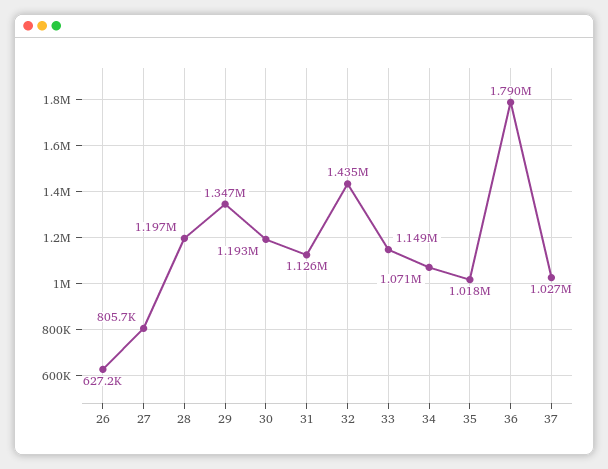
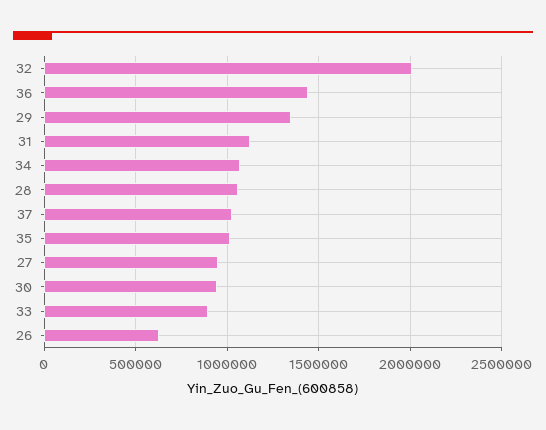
27: 805700 -> 950000
28: 1197000 -> 1050000
30: 1193000 -> 950000
32: 1435000 -> 2000000
33: 1149000 -> 900000
36: 1790000 -> 1450000

